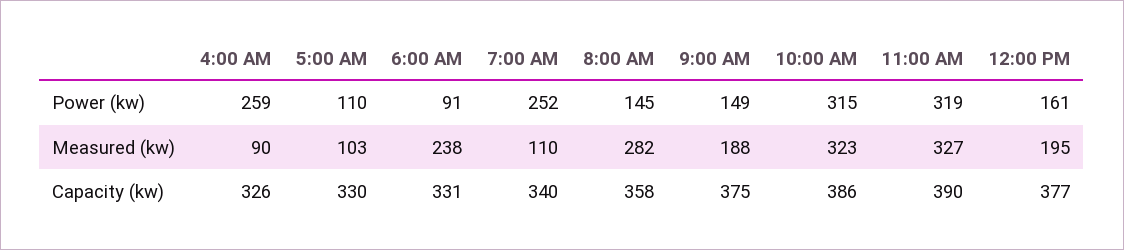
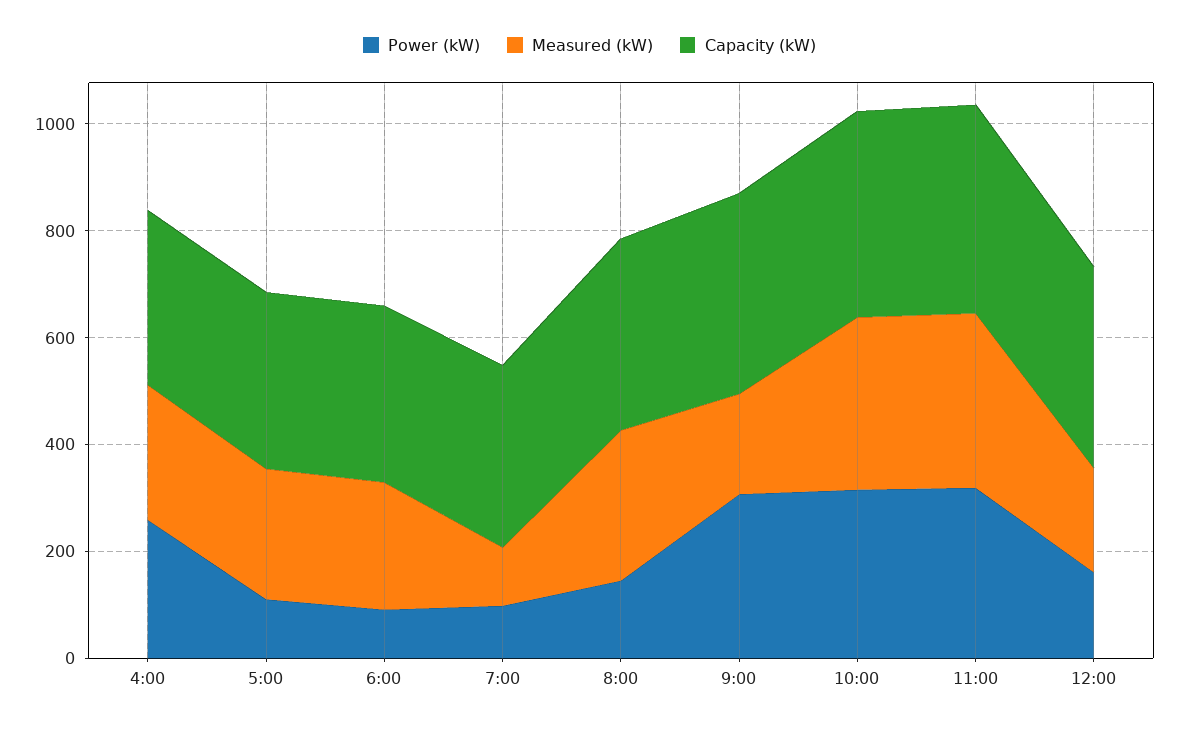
Power (kw), 7:00 AM: 252 -> 100
Power (kw), 9:00 AM: 149 -> 300
Measured (kw), 4:00 AM: 90 -> 250
Measured (kw), 5:00 AM: 103 -> 250

